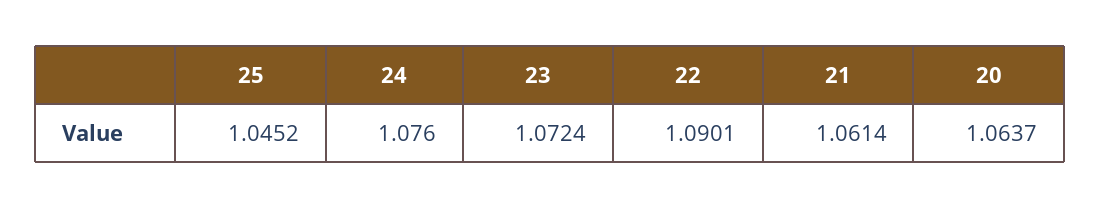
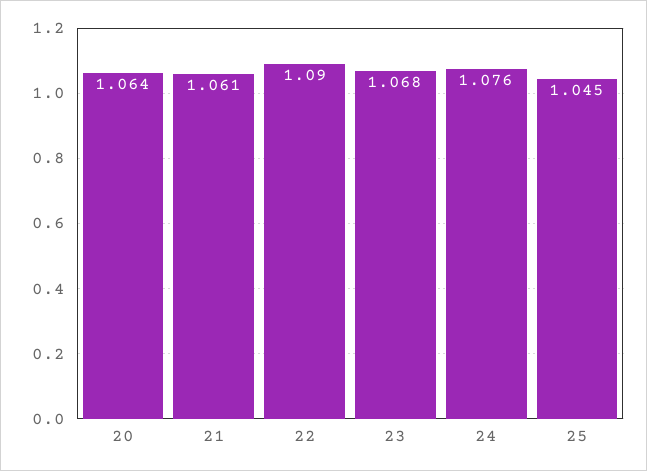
23: 1.0724 -> 1.068

